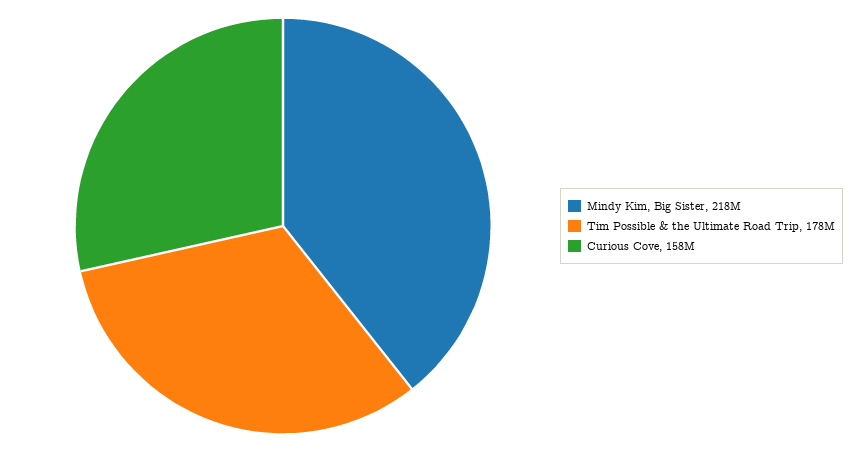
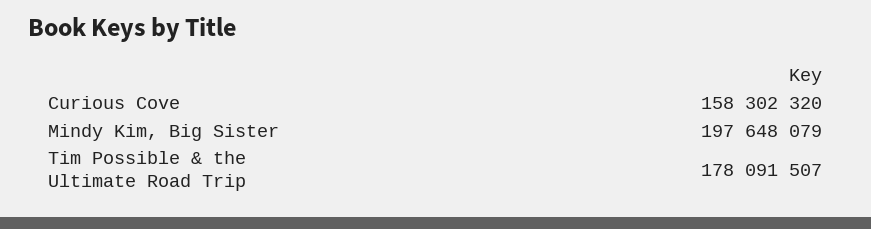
Mindy Kim, Big Sister: 218000000 -> 197648079

